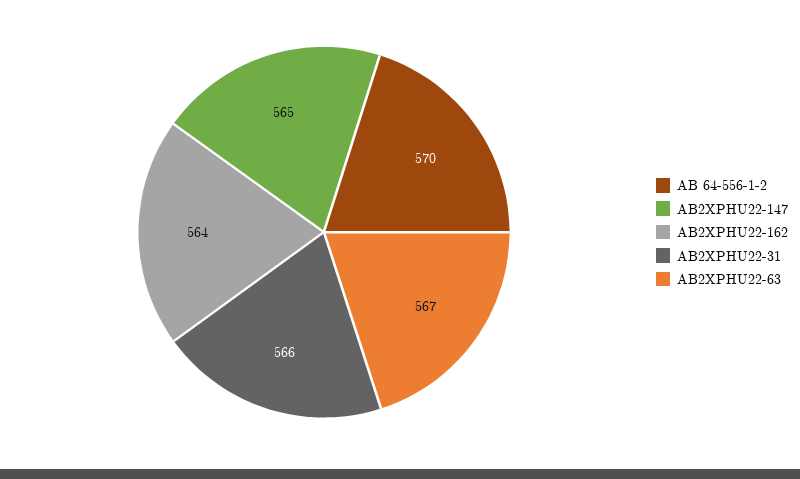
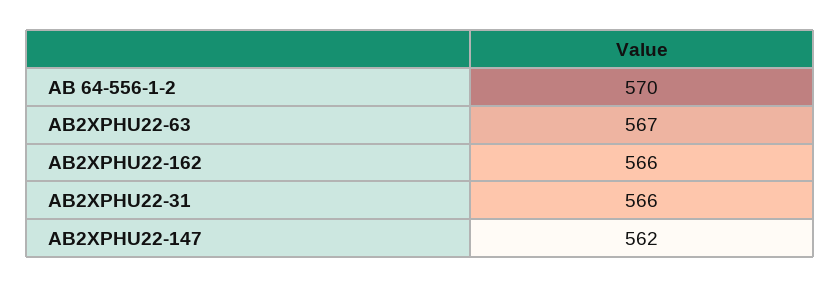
AB2XPHU22-147: 565 -> 562
AB2XPHU22-162: 564 -> 566

